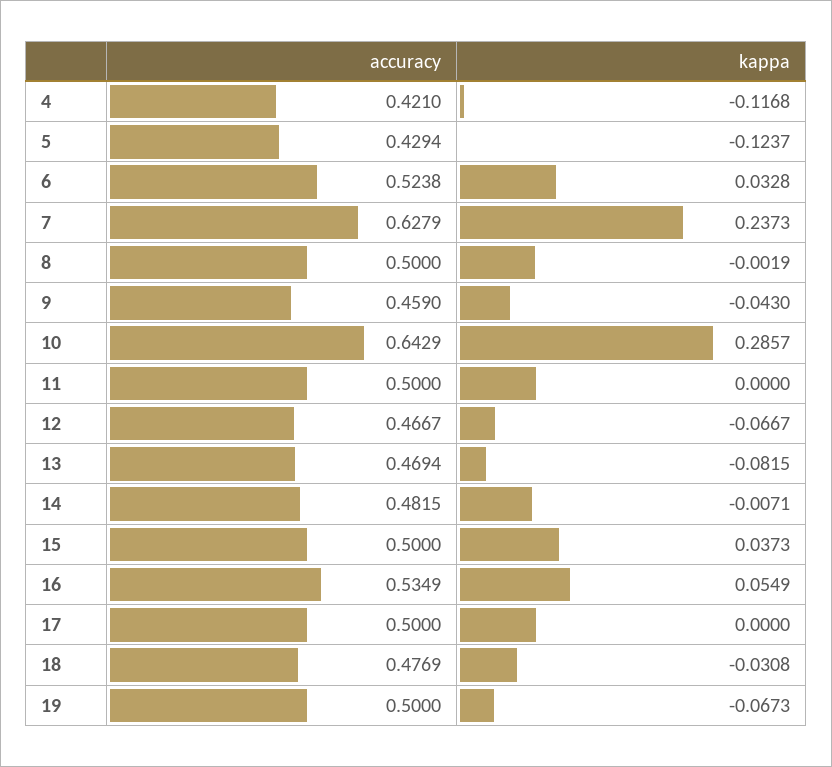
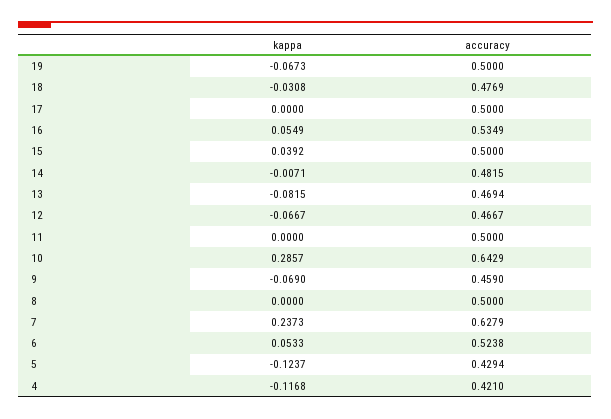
kappa, 6: 0.0328 -> 0.0533
kappa, 8: -0.0019 -> 0
kappa, 9: -0.043 -> -0.069
kappa, 15: 0.0373 -> 0.0392

